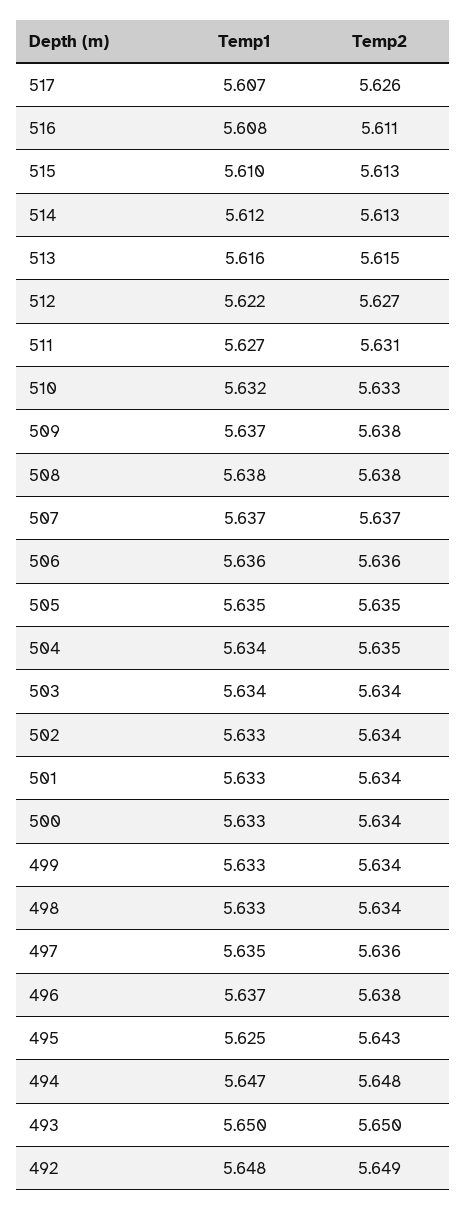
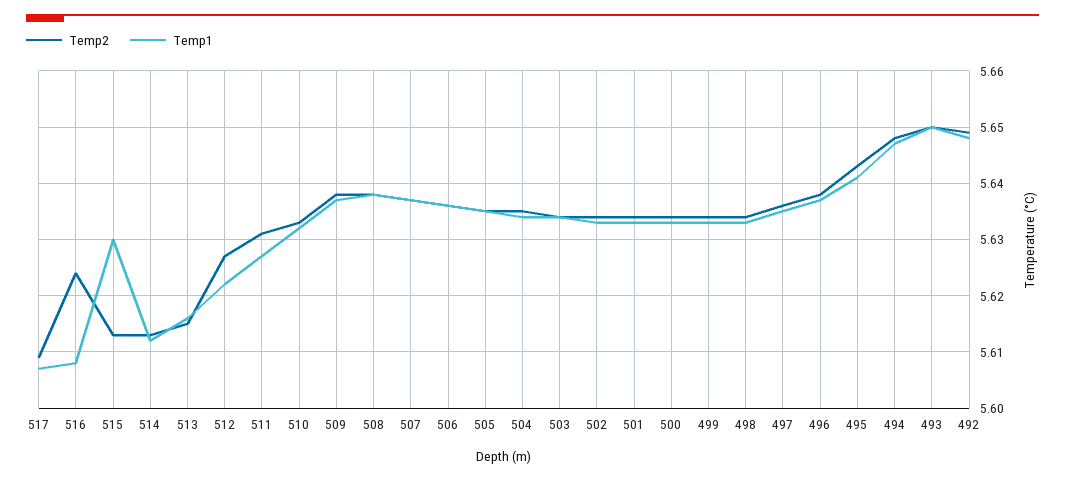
Temp2, 517: 5.626 -> 5.61
Temp2, 516: 5.611 -> 5.625
Temp1, 515: 5.61 -> 5.63
Temp1, 495: 5.625 -> 5.64

